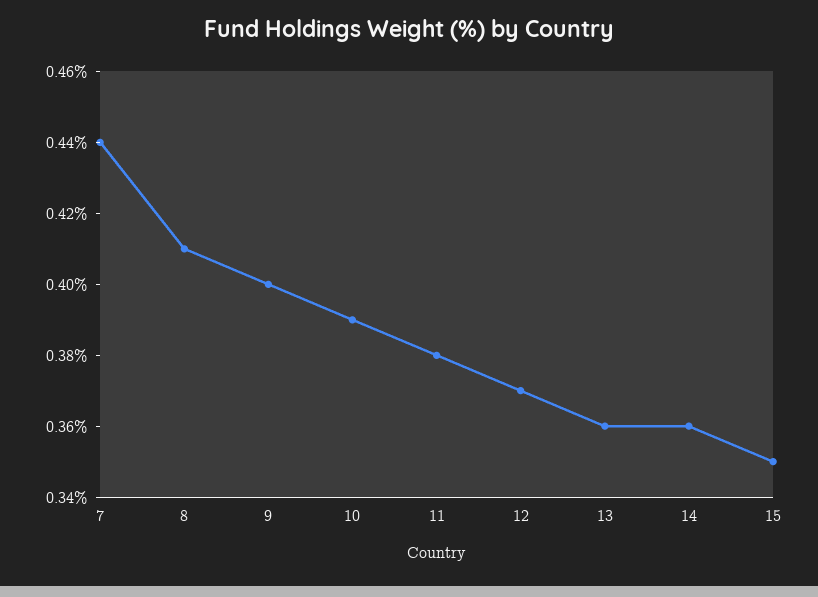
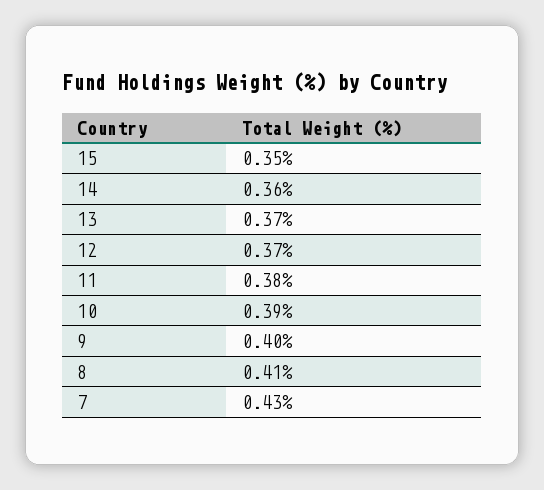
7: 0.44 -> 0.43
13: 0.36 -> 0.37

